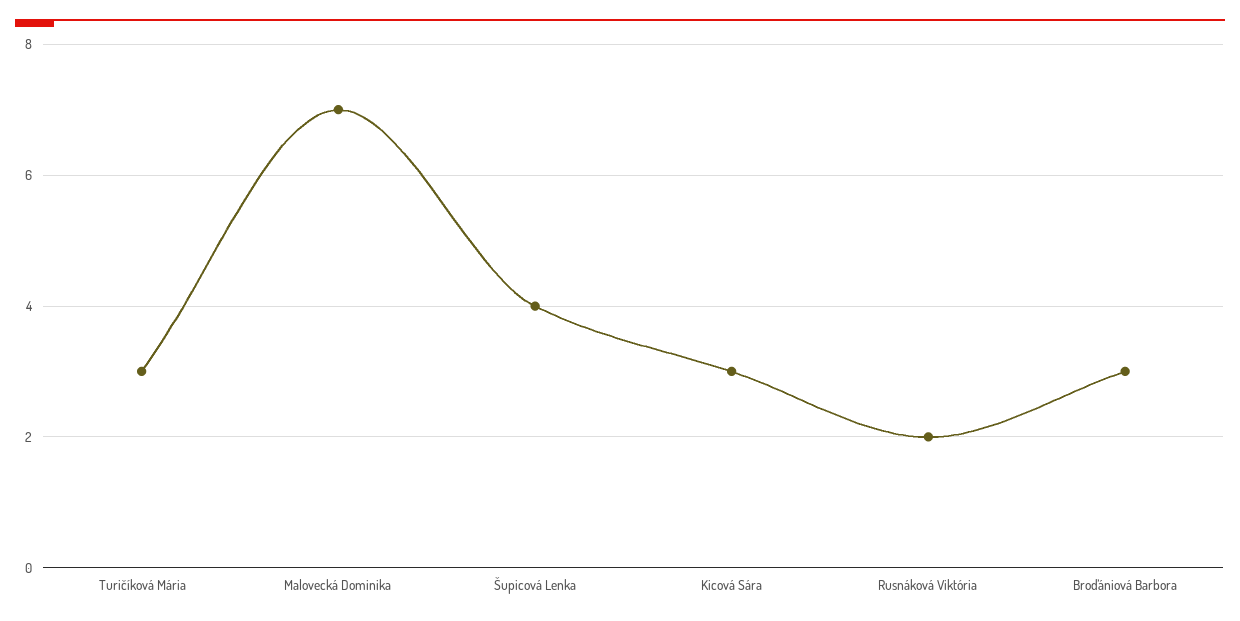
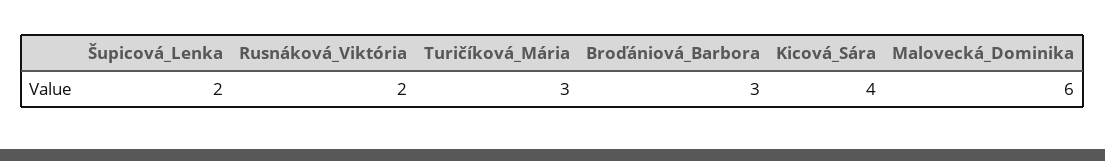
Malovecká Dominika: 7 -> 6
Šupicová Lenka: 4 -> 2
Kicová Sára: 3 -> 4

